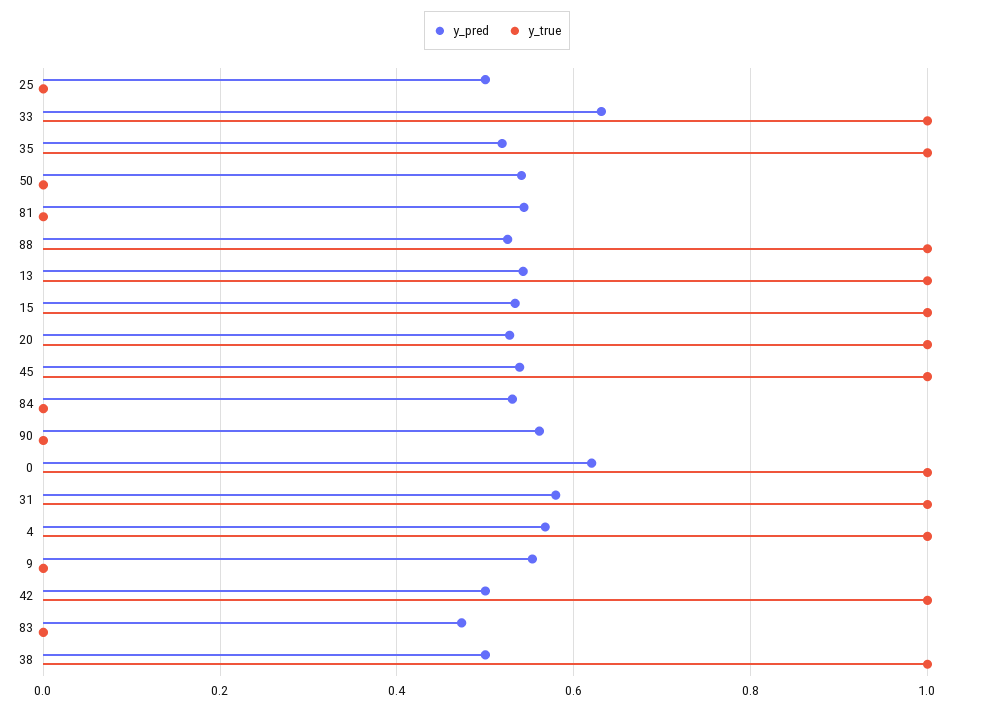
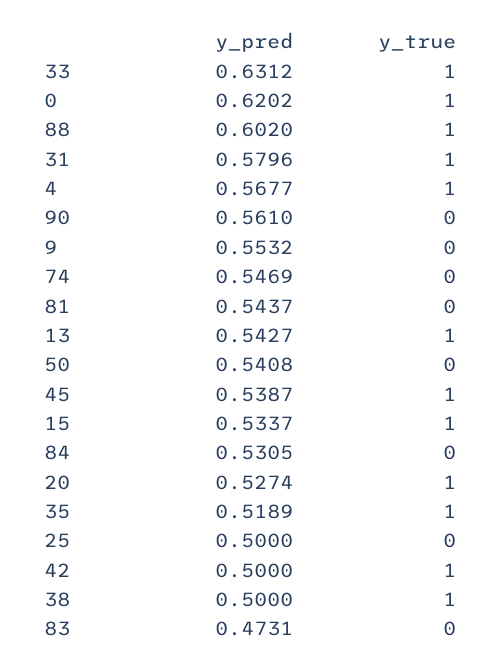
y_pred, 88: 0.52 -> 0.602
y_pred, 74: none -> 0.5469
y_true, 74: none -> 0

